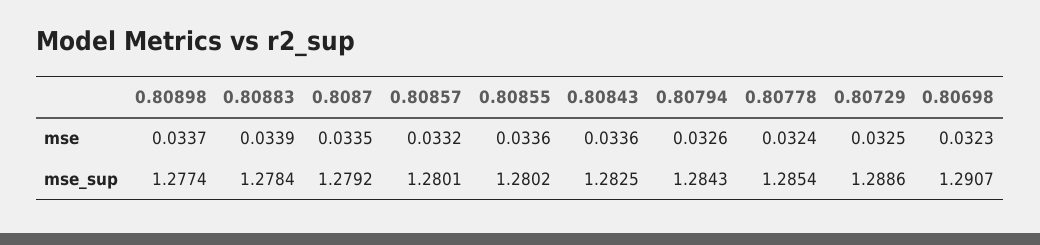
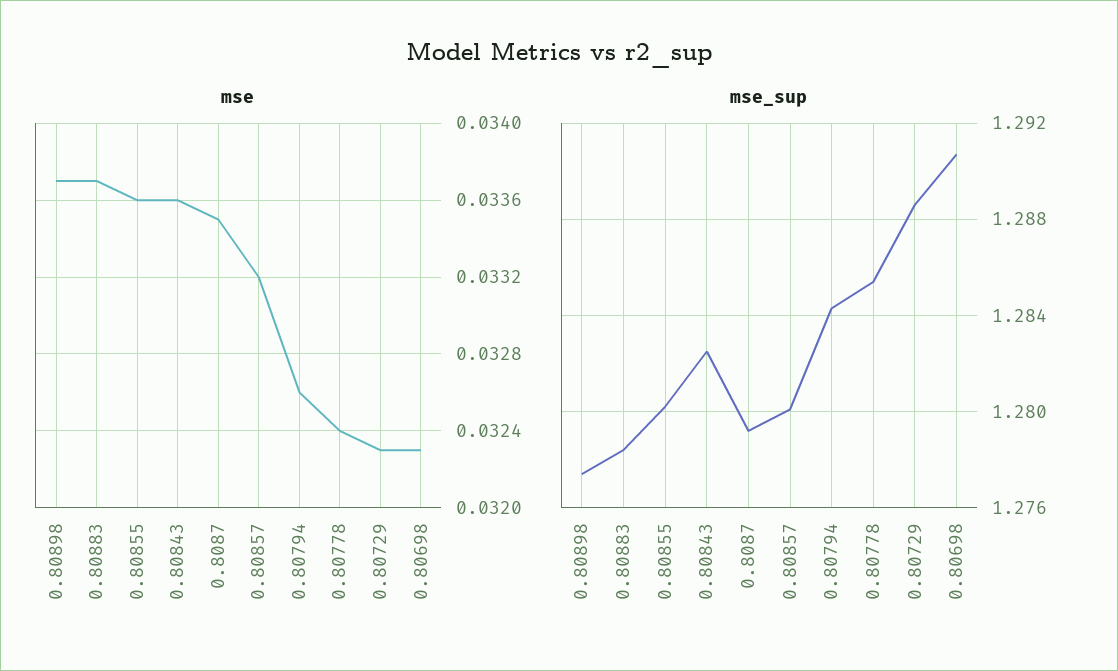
mse, 0.80883: 0.0339 -> 0.0337
mse, 0.80729: 0.0325 -> 0.0323

